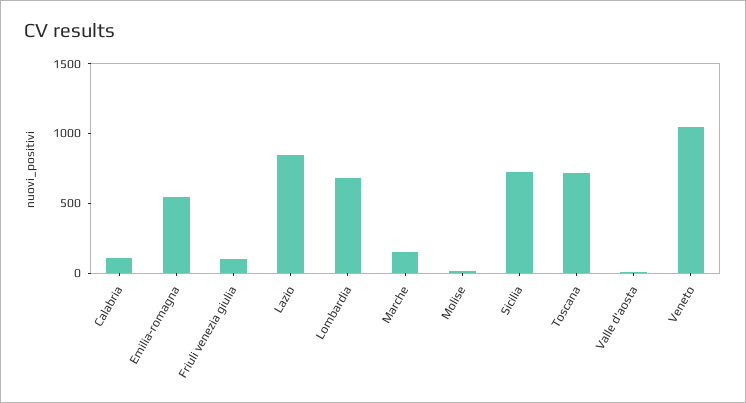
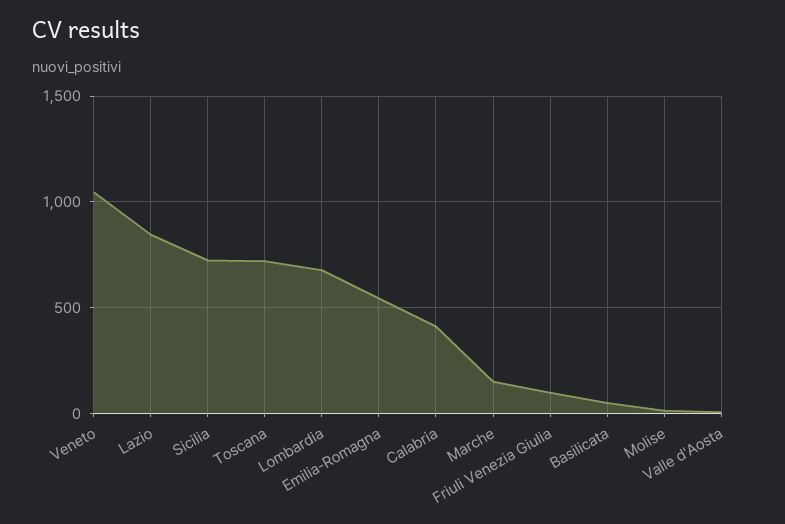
Calabria: 100 -> 400
Basilicata: none -> 50

